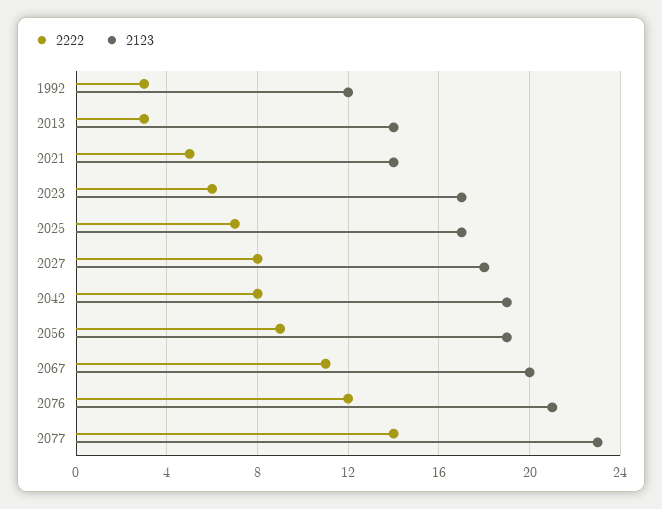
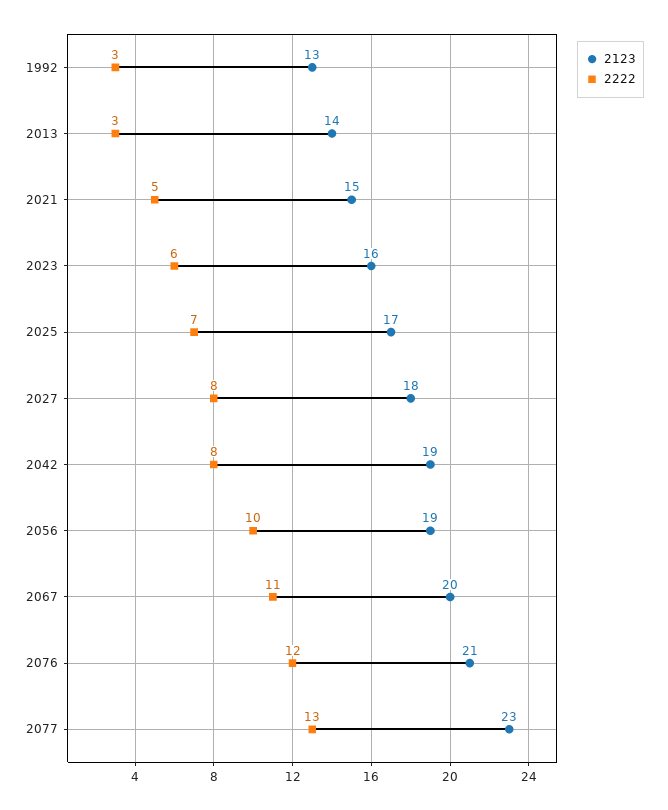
2123, 1992: 12 -> 13
2123, 2021: 14 -> 15
2123, 2023: 17 -> 16
2222, 2056: 9 -> 10
2222, 2077: 14 -> 13

